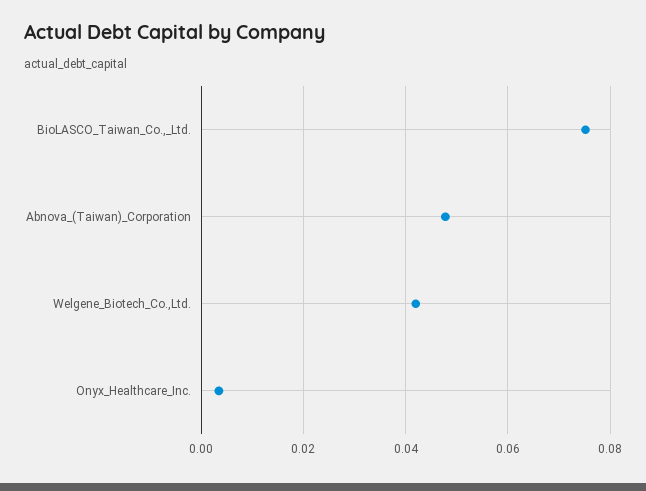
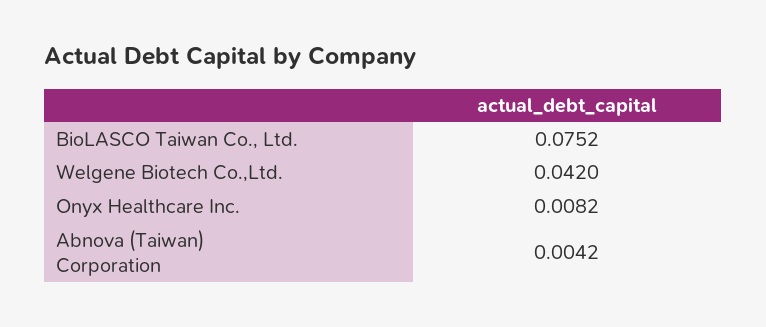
Abnova_(Taiwan)_Corporation: 0.048 -> 0.0042
Onyx_Healthcare_Inc.: 0.004 -> 0.0082

